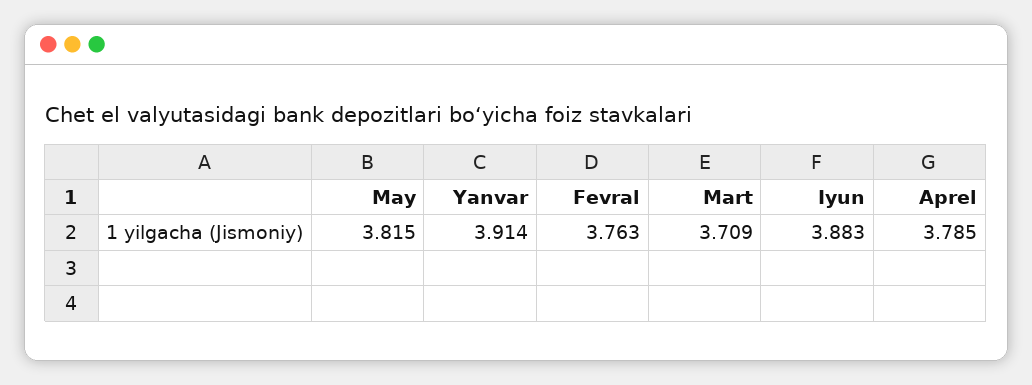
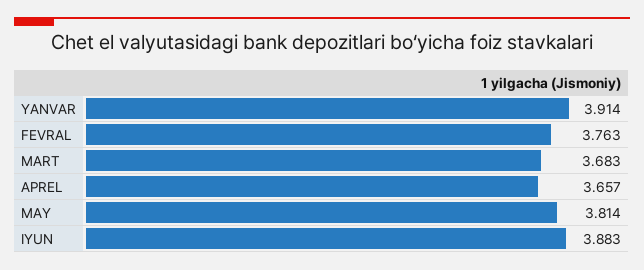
May: 3.815 -> 3.814
Mart: 3.709 -> 3.683
Aprel: 3.785 -> 3.657

